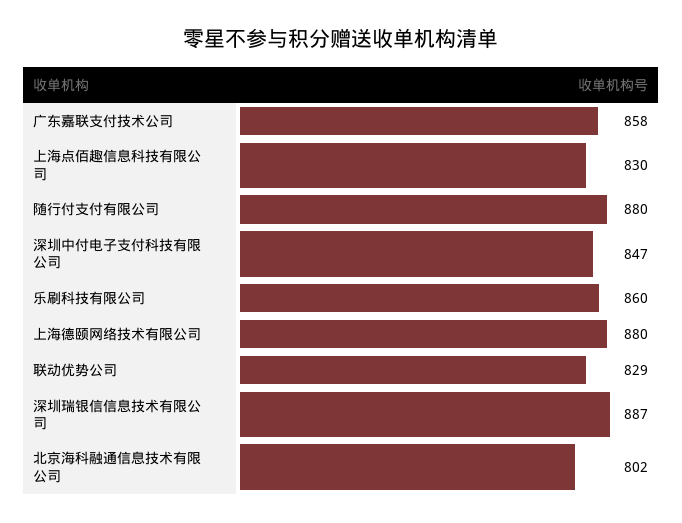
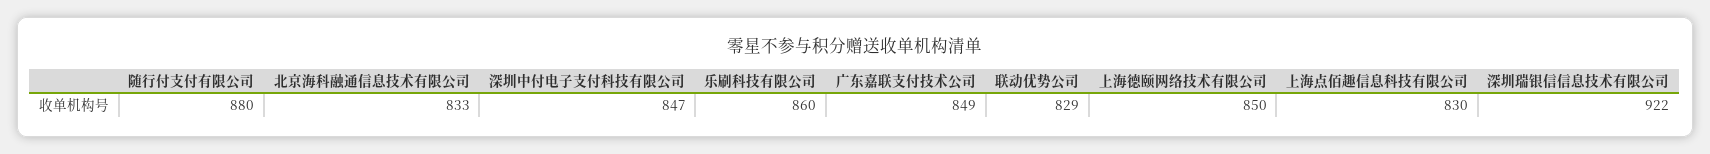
广东嘉联支付技术公司: 858 -> 849
上海德颐网络技术有限公司: 880 -> 850
深圳瑞银信信息技术有限公司: 887 -> 922
北京海科融通信息技术有限公司: 802 -> 833

